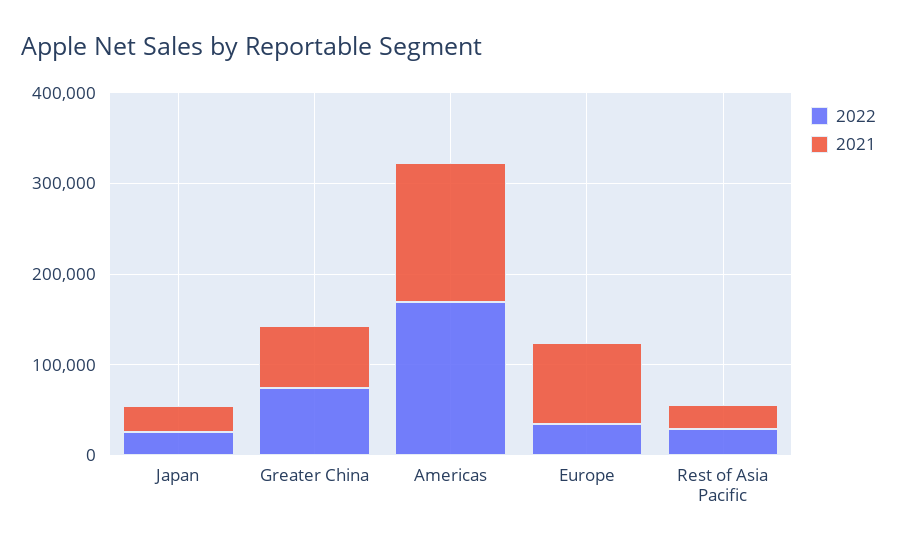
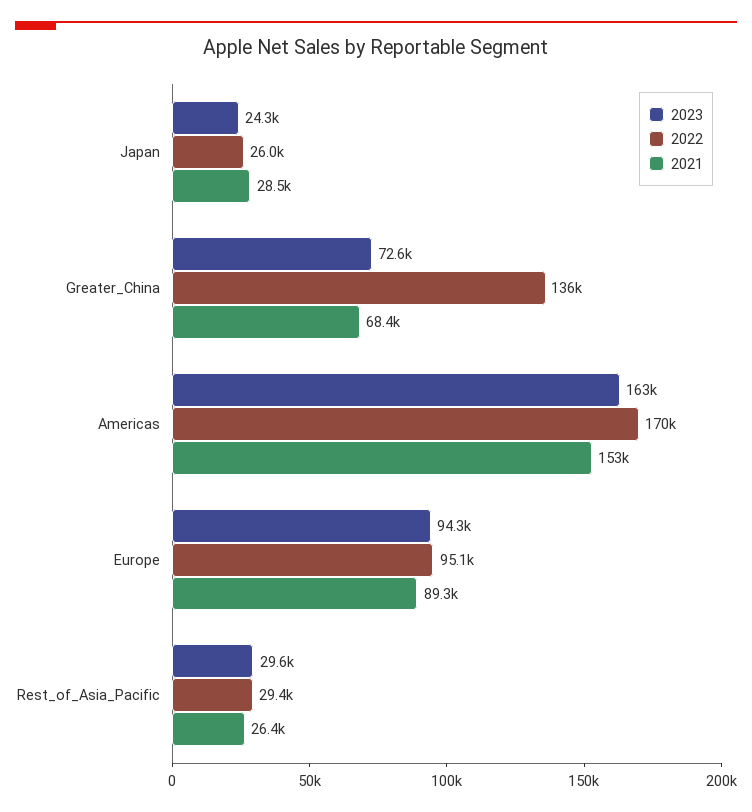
2022, Greater China: 80000 -> 136000
2022, Europe: 40000 -> 95100
2023, Japan: none -> 24300
2023, Greater China: none -> 72600
2023, Americas: none -> 163000
2023, Europe: none -> 94300
2023, Rest of Asia Pacific: none -> 29600

